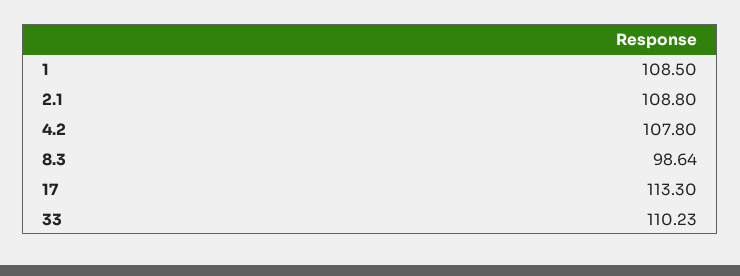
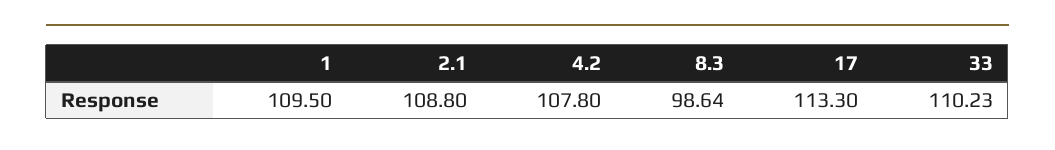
1: 108.5 -> 109.5

